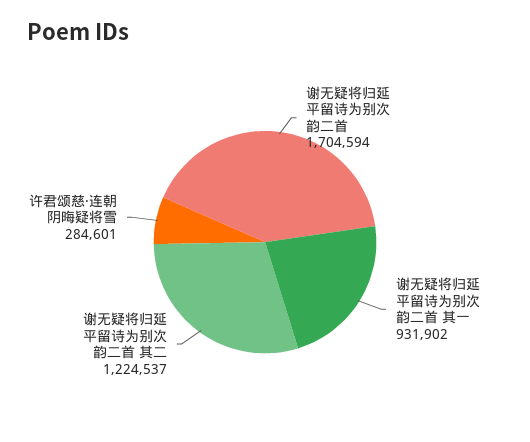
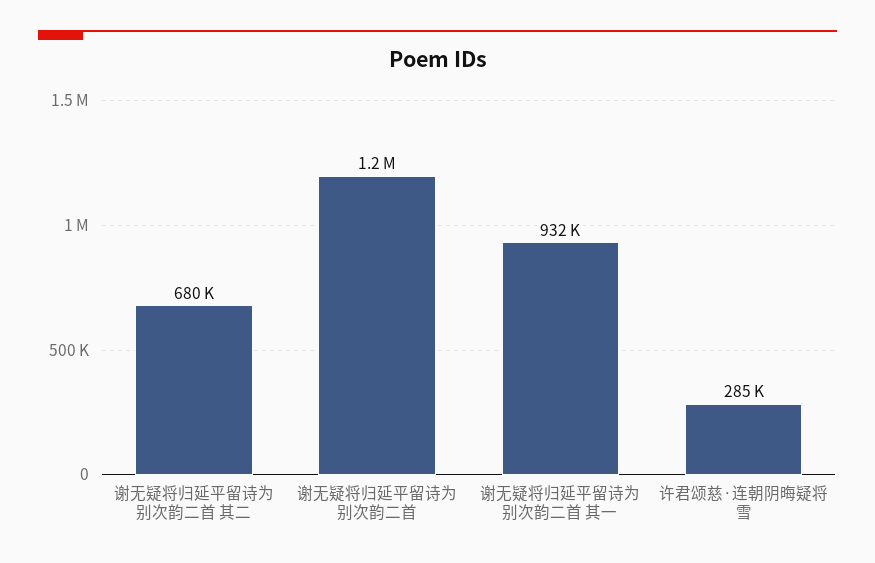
谢无疑将归延平留诗为别次韵二首: 1704594 -> 1200000
谢无疑将归延平留诗为别次韵二首 其二: 1224537 -> 680000

